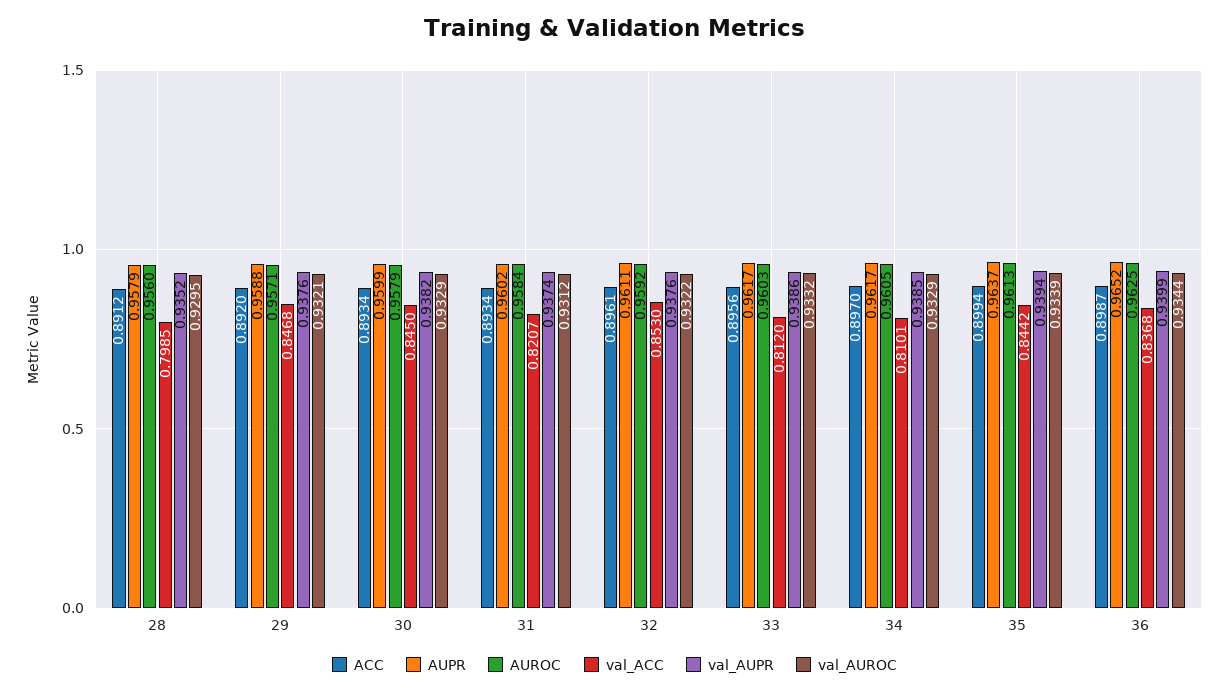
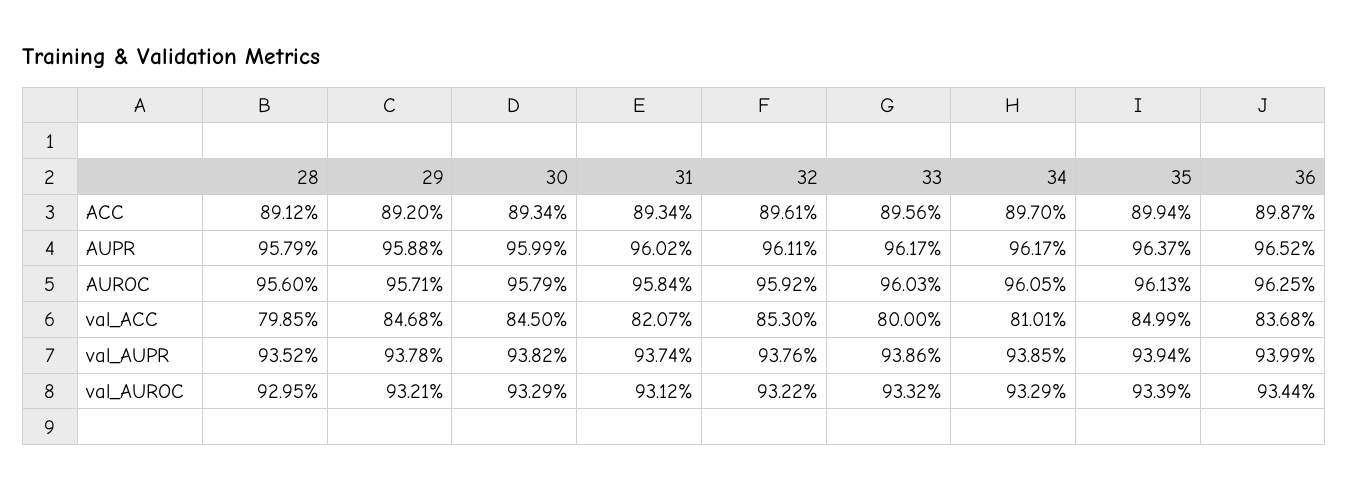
val_AUPR, 29: 0.9376 -> 0.9378
val_ACC, 33: 0.812 -> 0.8
val_ACC, 35: 0.8442 -> 0.8499

